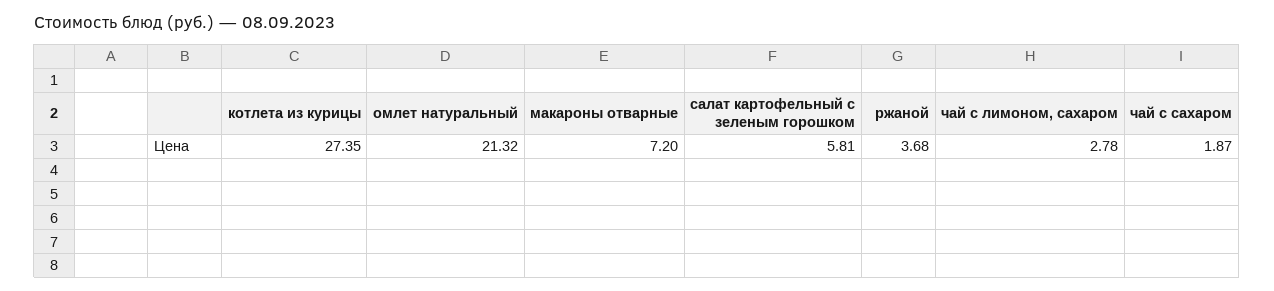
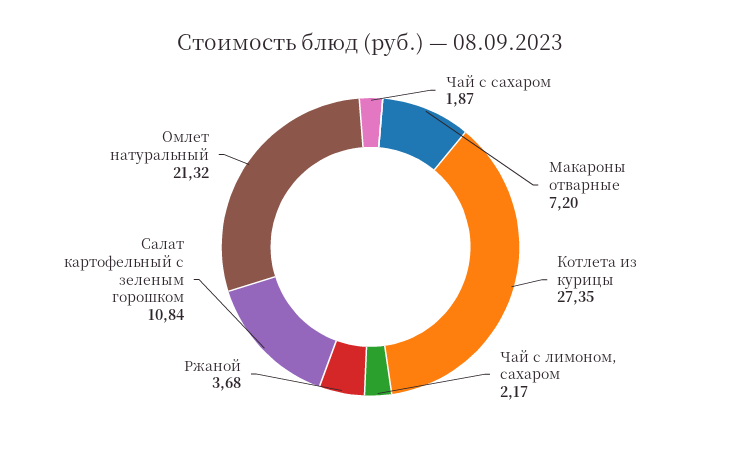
салат картофельный с зеленым горошком: 5.81 -> 10.84
чай с лимоном, сахаром: 2.78 -> 2.17

